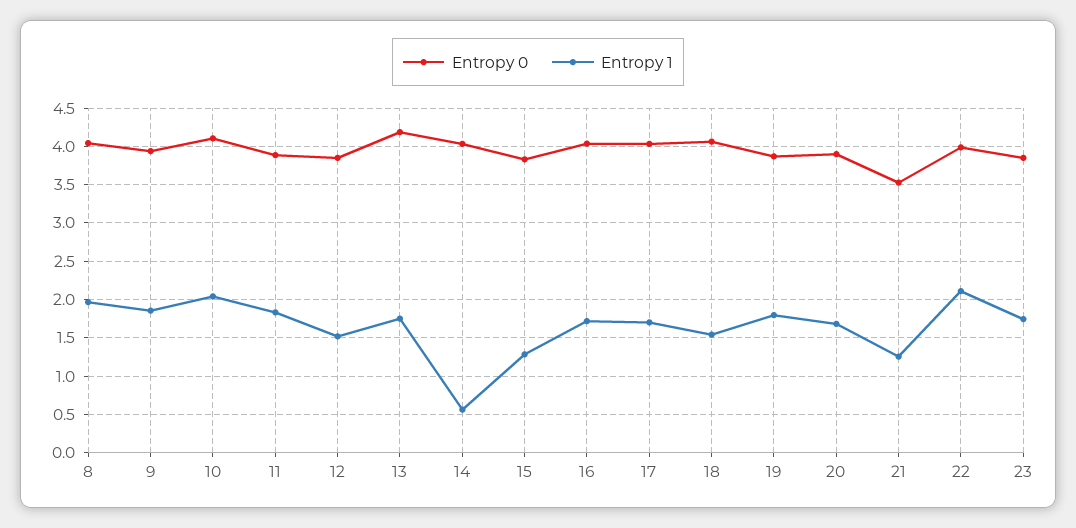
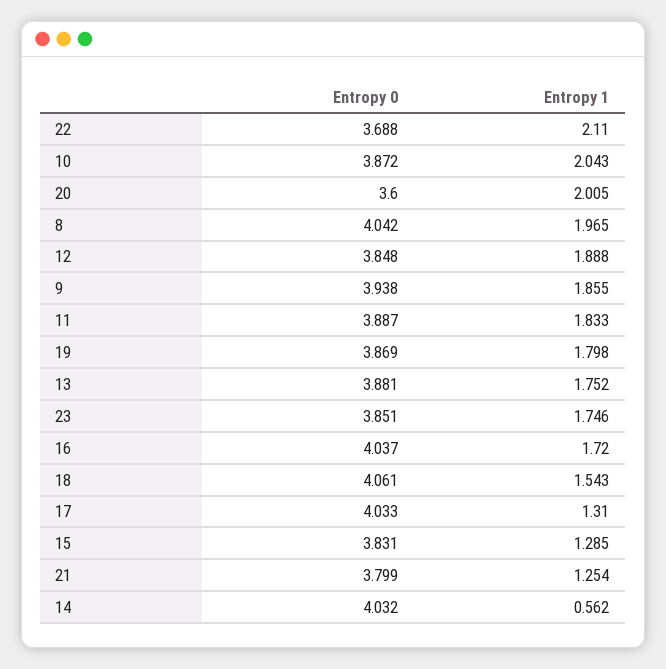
Entropy 0, 10: 4.1 -> 3.872
Entropy 1, 12: 1.5 -> 1.888
Entropy 0, 13: 4.2 -> 3.881
Entropy 1, 17: 1.7 -> 1.31
Entropy 0, 20: 3.9 -> 3.6
Entropy 1, 20: 1.7 -> 2.005
Entropy 0, 21: 3.5 -> 3.799
Entropy 0, 22: 4 -> 3.688

